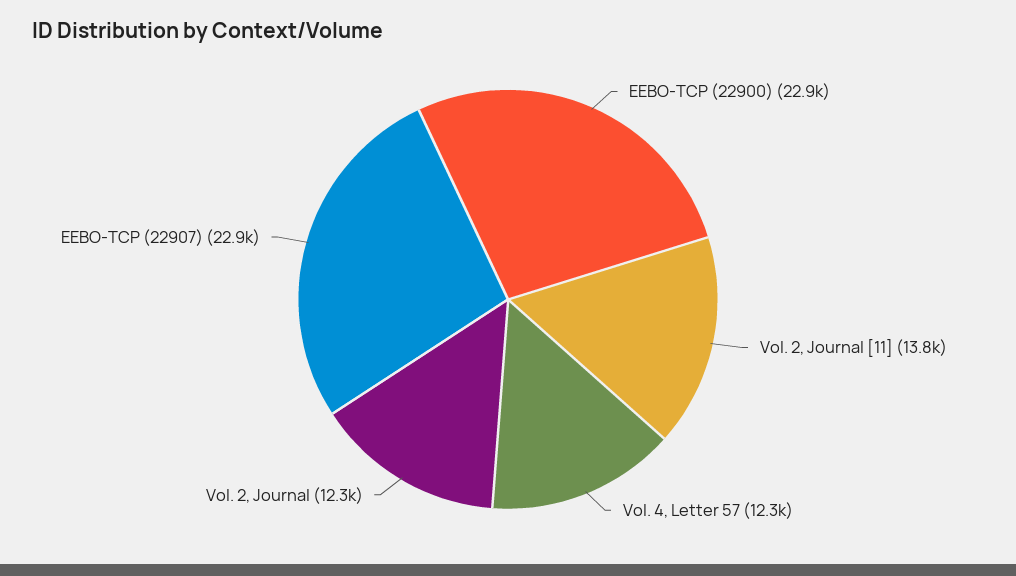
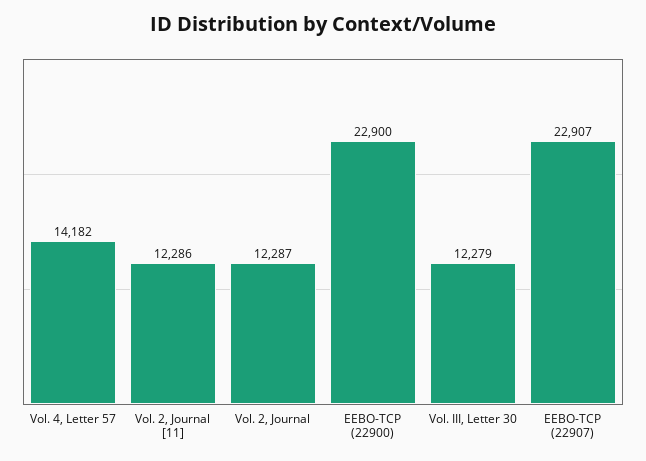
Vol. 2, Journal [11]: 13800 -> 12286
Vol. 4, Letter 57: 12300 -> 14182
Vol. III, Letter 30: none -> 12279

